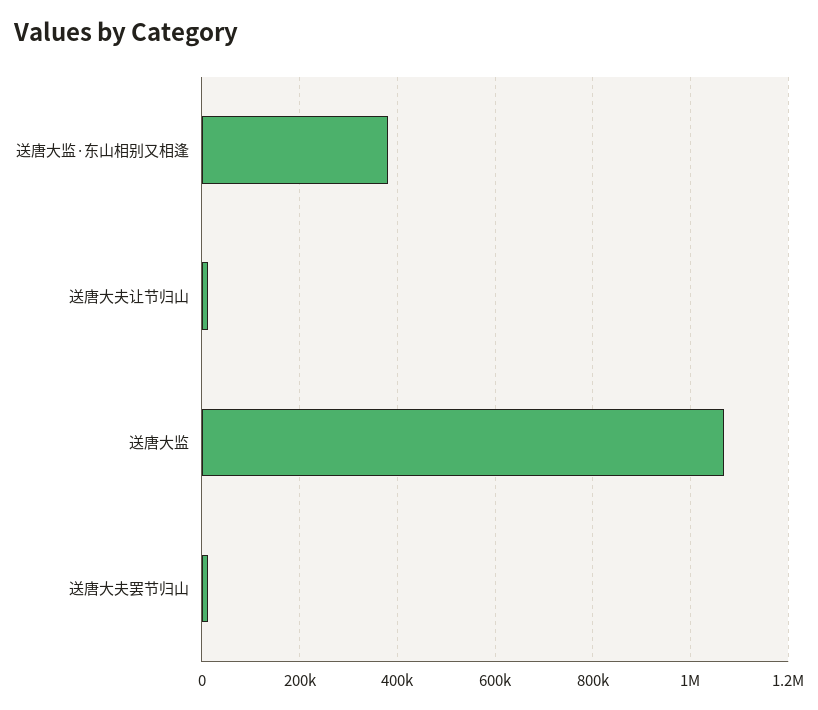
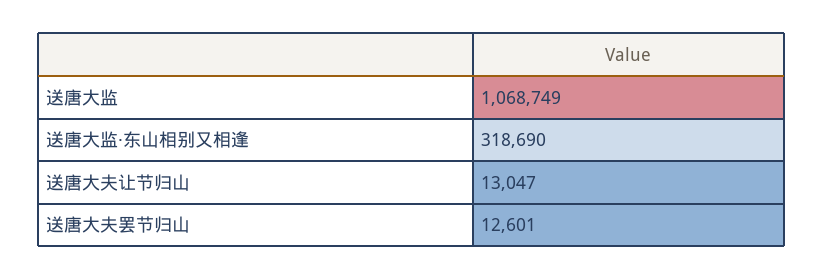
送唐大监·东山相别又相逢: 380000 -> 318690

